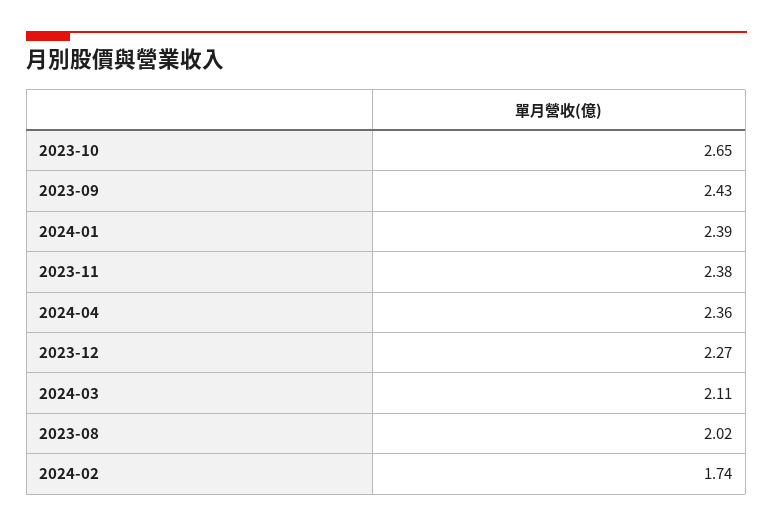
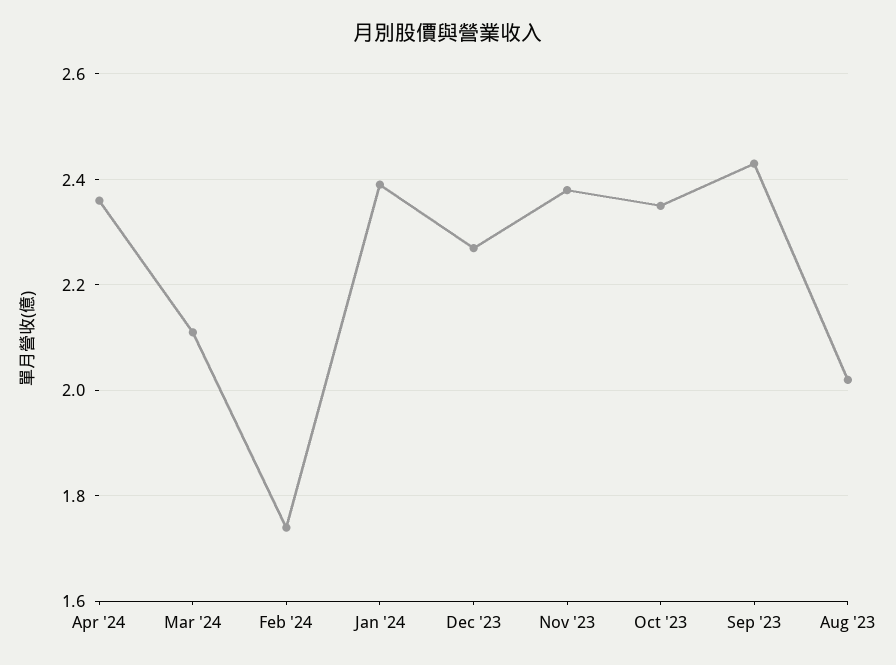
2023-10: 2.65 -> 2.35

